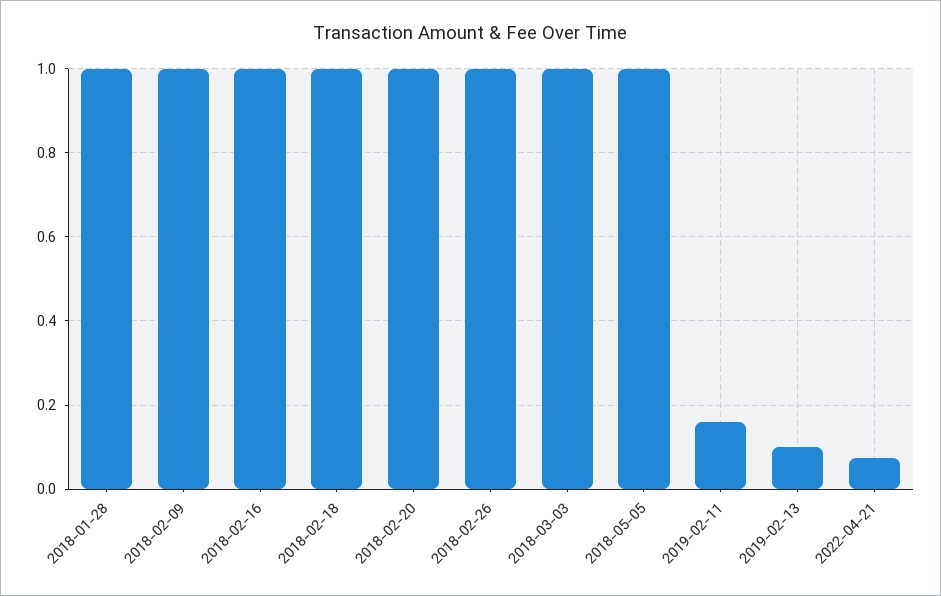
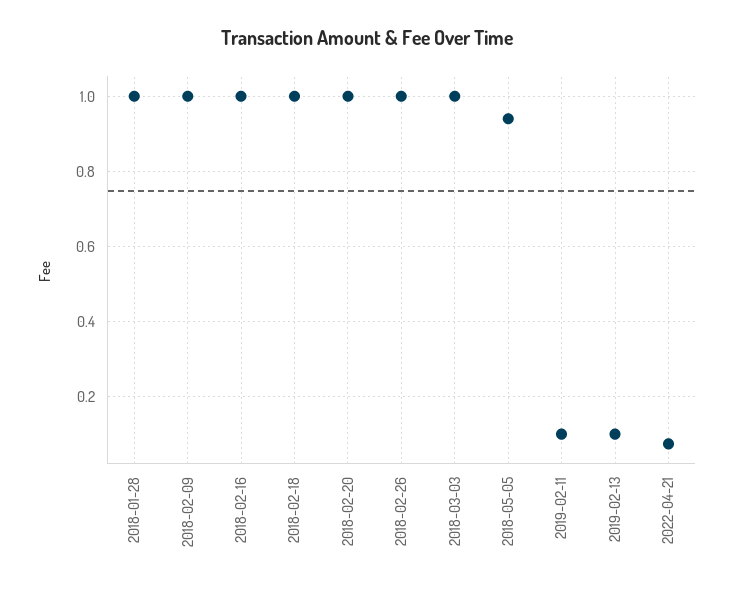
2018-05-05: 1 -> 0.94
2019-02-11: 0.16 -> 0.1

